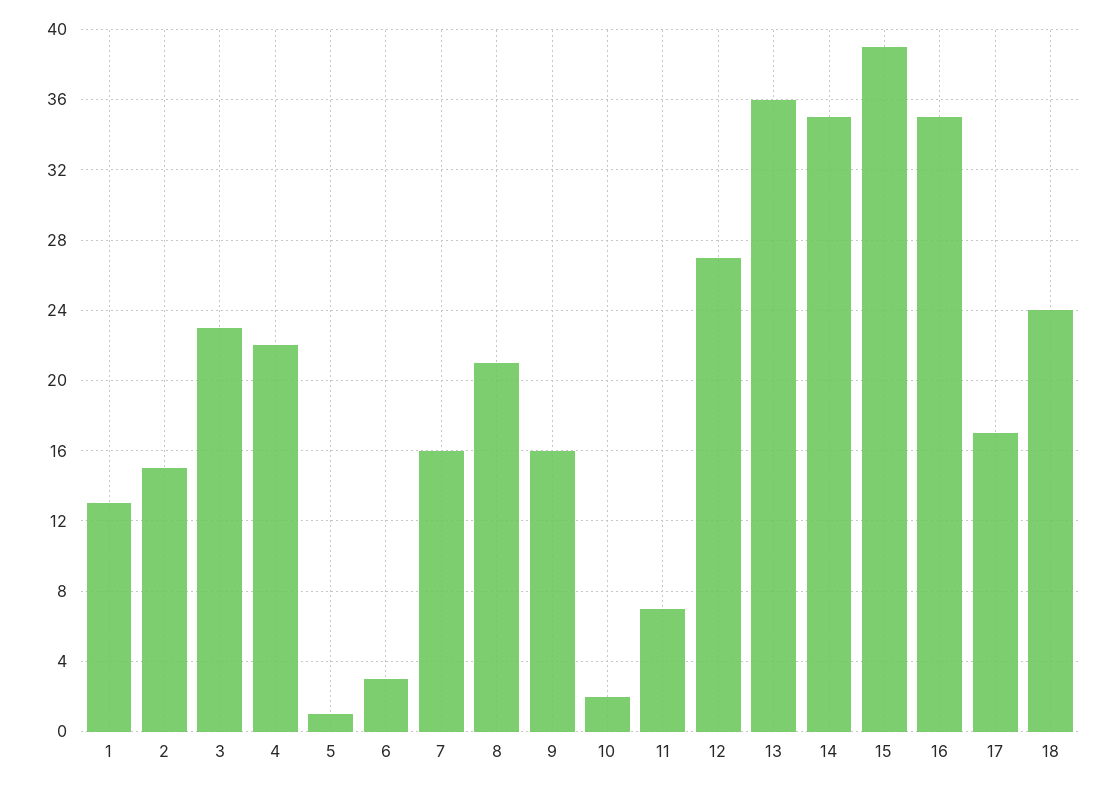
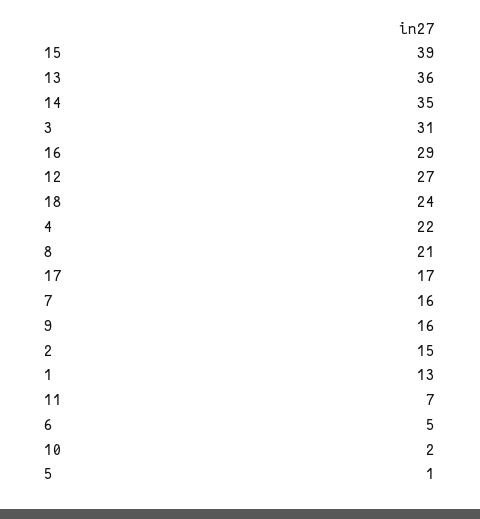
3: 23 -> 31
6: 3 -> 5
16: 35 -> 29

